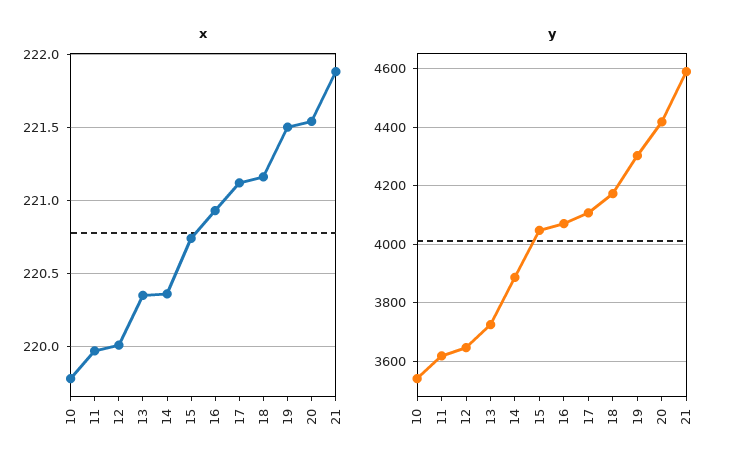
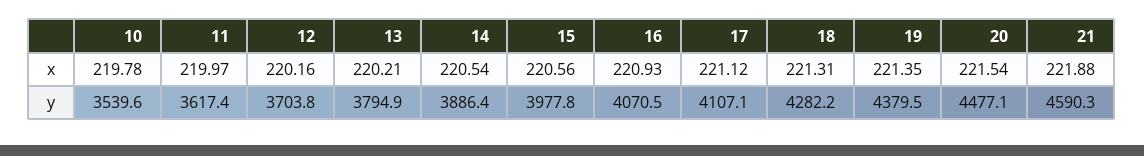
x, 12: 220 -> 220.16
x, 13: 220.35 -> 220.21
x, 14: 220.35 -> 220.54
x, 15: 220.75 -> 220.56
x, 18: 221.15 -> 221.31
x, 19: 221.5 -> 221.35
y, 12: 3650 -> 3703.8
y, 13: 3725 -> 3794.9
y, 15: 4050 -> 3977.8
y, 18: 4175 -> 4282.2
y, 19: 4300 -> 4379.5
y, 20: 4425 -> 4477.1

